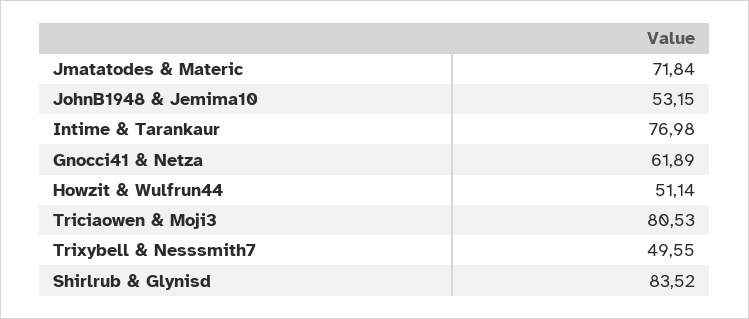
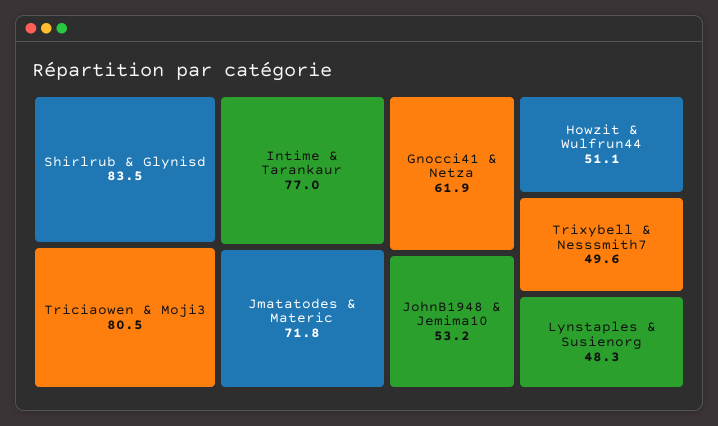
Lynstaples & Susienorg: none -> 48.3

